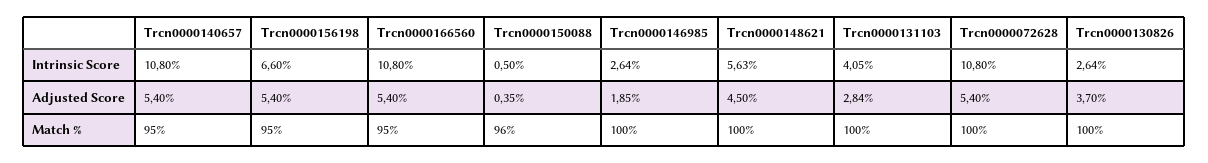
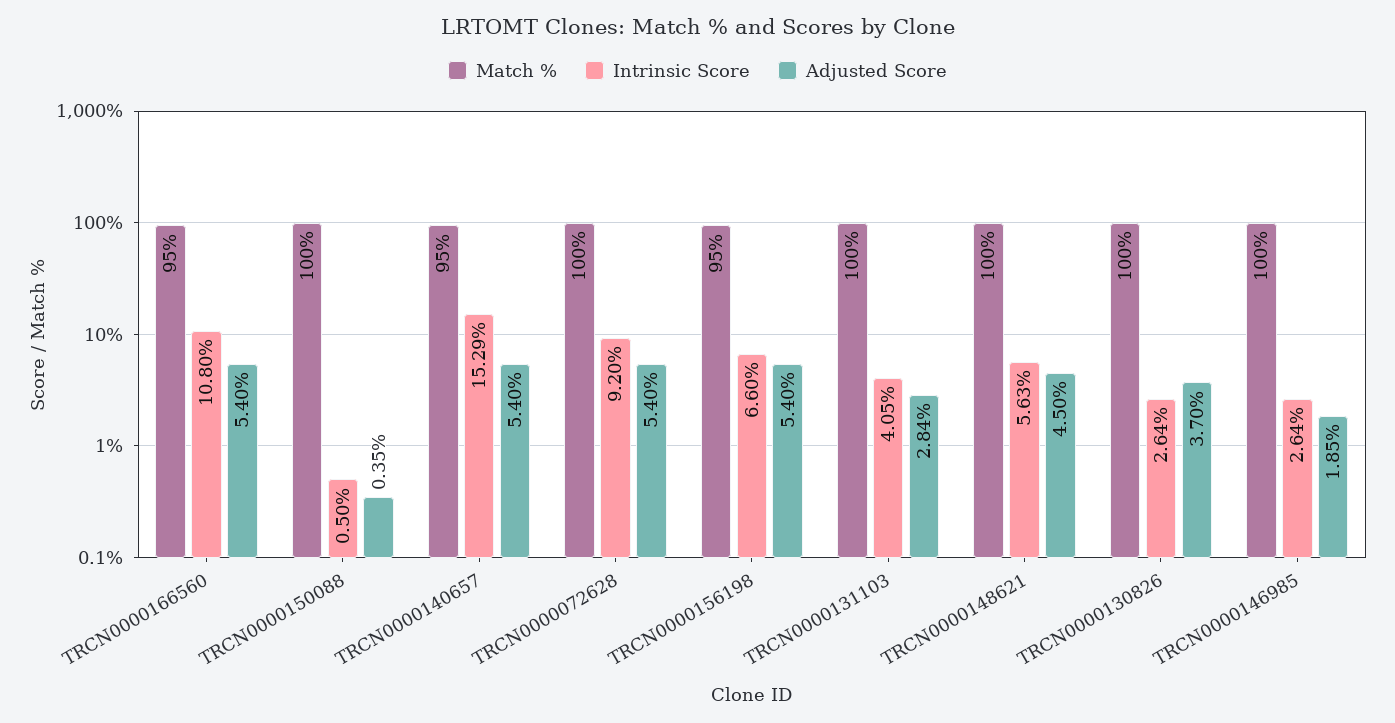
Intrinsic Score, Trcn0000140657: 10.8 -> 15.29
Intrinsic Score, Trcn0000072628: 10.8 -> 9.2
Match %, Trcn0000150088: 96 -> 100

